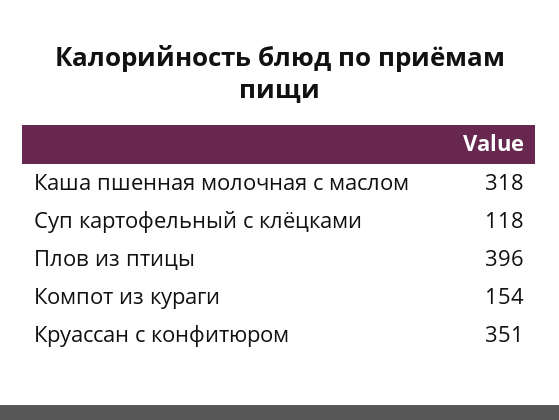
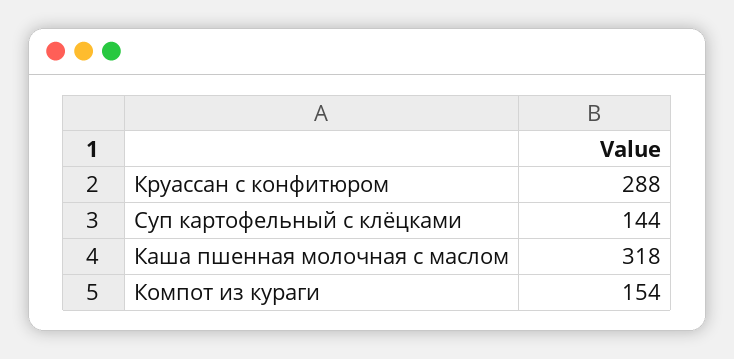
Суп картофельный с клёцками: 118 -> 144
Плов из птицы: 396 -> none
Круассан с конфитюром: 351 -> 288

